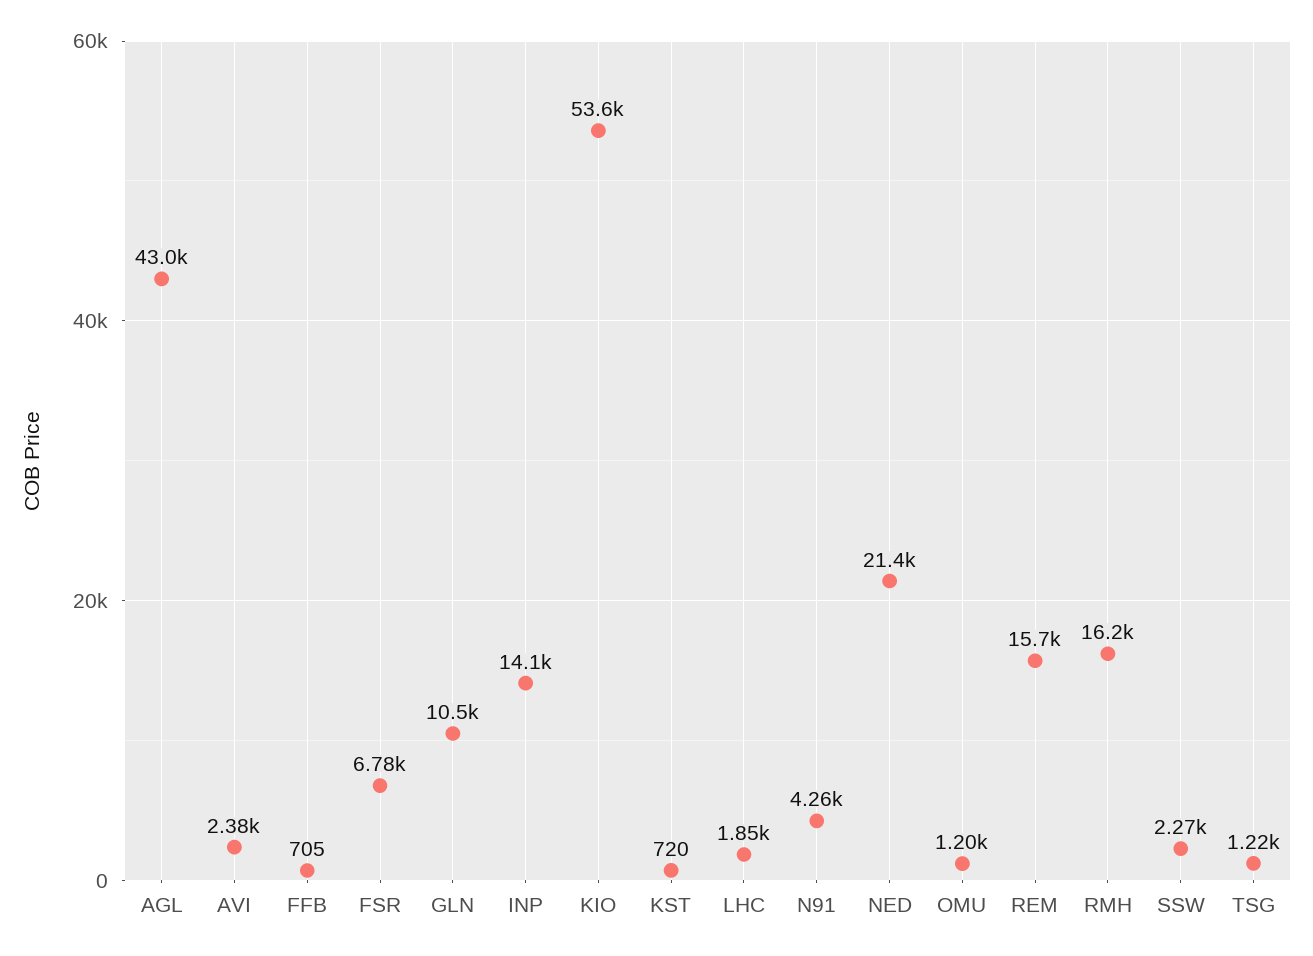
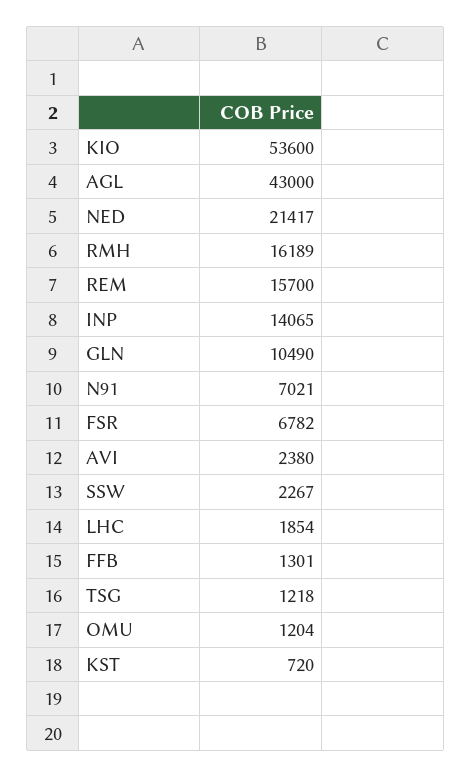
FFB: 705 -> 1301
N91: 4260 -> 7021

